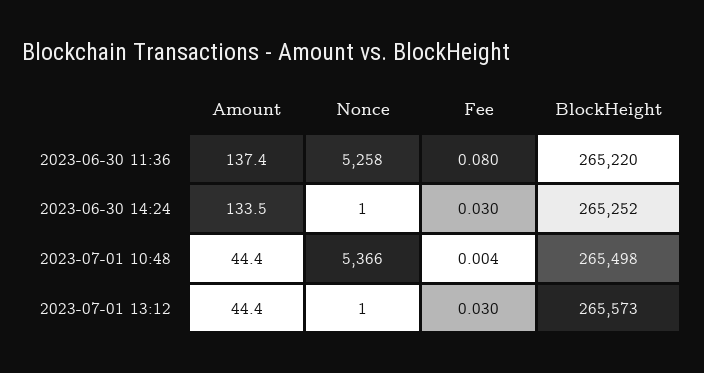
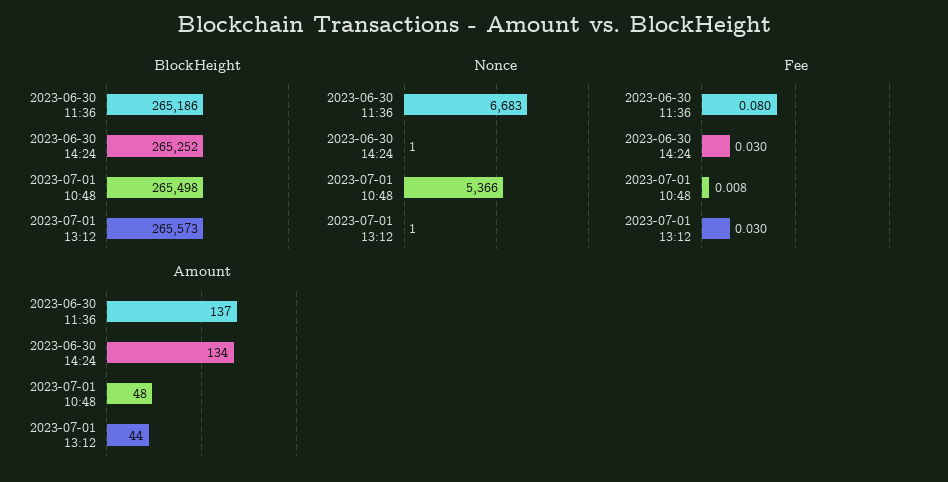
Nonce, 2023-06-30 11:36: 5258 -> 6683
BlockHeight, 2023-06-30 11:36: 265220 -> 265186
Amount, 2023-07-01 10:48: 44.4 -> 48
Fee, 2023-07-01 10:48: 0.004 -> 0.008

